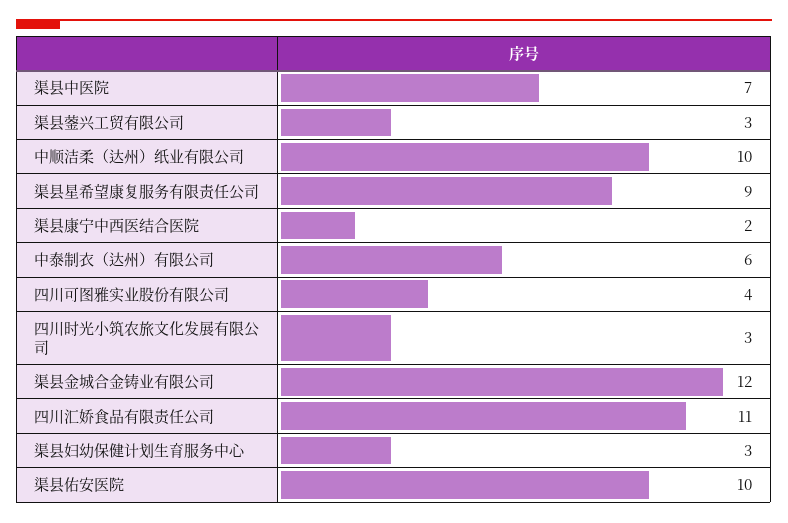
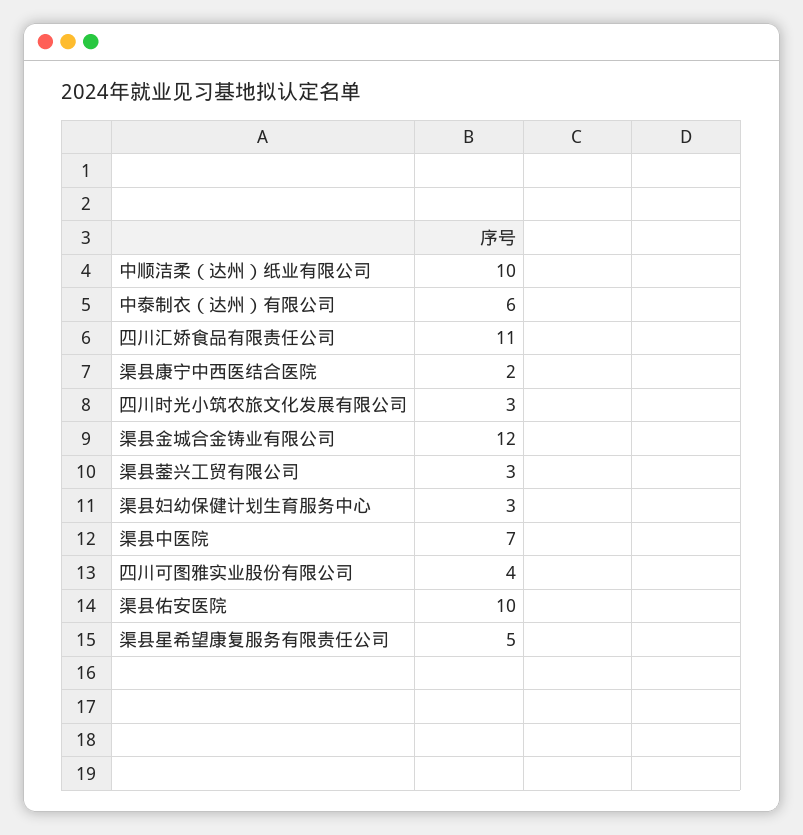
渠县星希望康复服务有限责任公司: 9 -> 5

